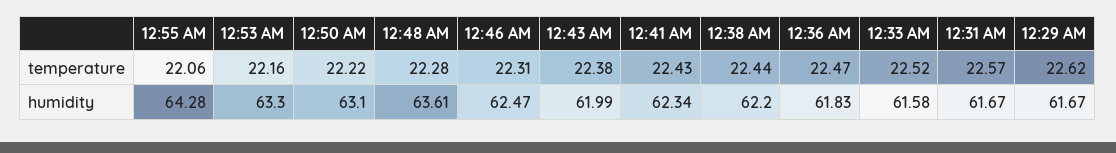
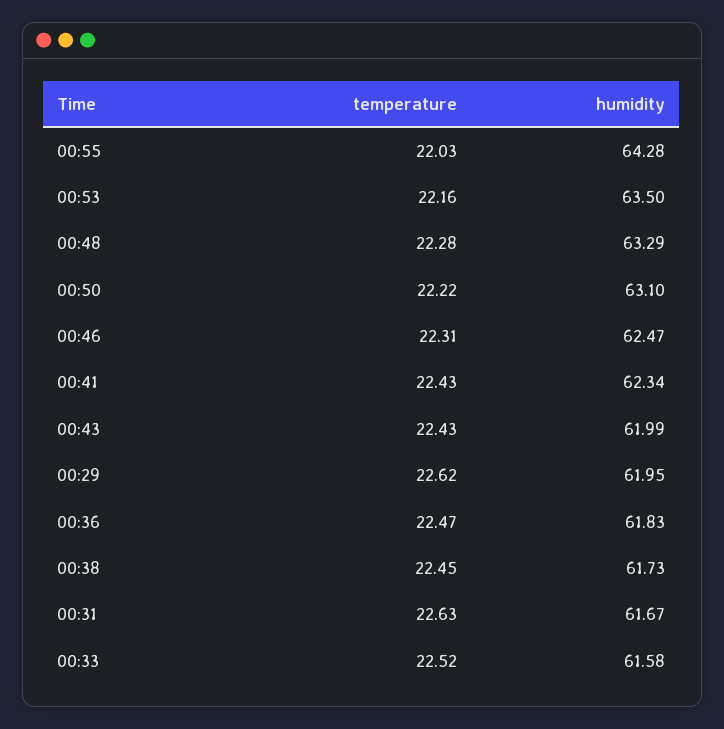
12:55 AM, temperature: 22.06 -> 22.03
12:43 AM, temperature: 22.38 -> 22.43
12:38 AM, temperature: 22.44 -> 22.45
12:31 AM, temperature: 22.57 -> 22.63
12:53 AM, humidity: 63.3 -> 63.5
12:48 AM, humidity: 63.61 -> 63.29
12:38 AM, humidity: 62.2 -> 61.73
12:29 AM, humidity: 61.67 -> 61.95

